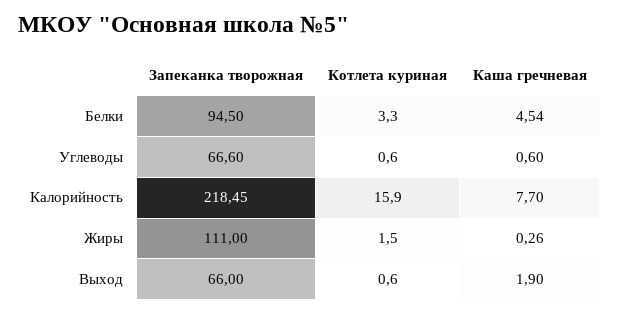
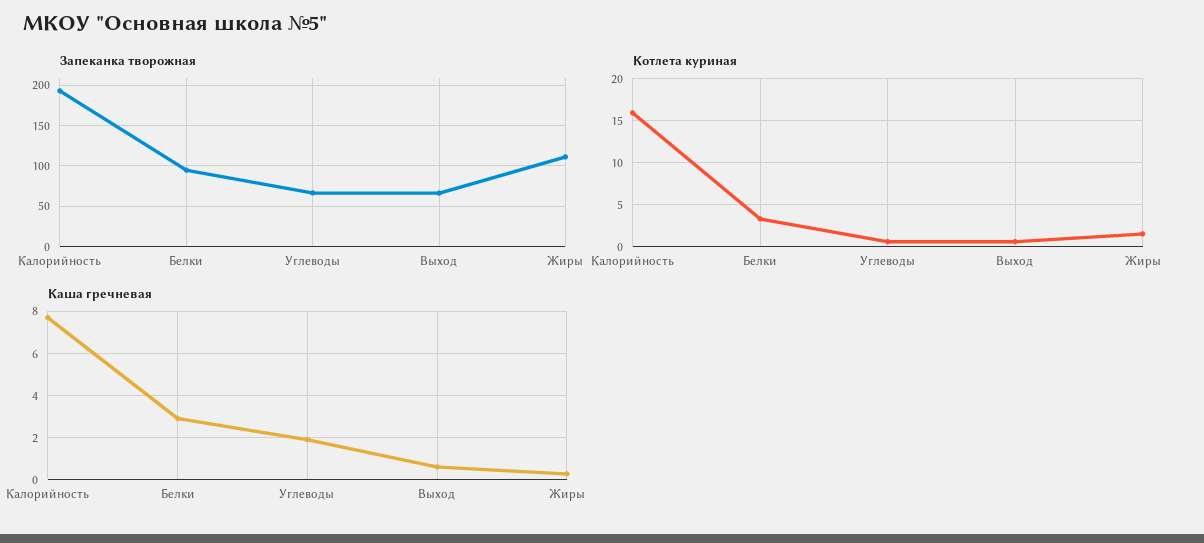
Каша гречневая, Белки: 4.54 -> 3
Каша гречневая, Углеводы: 0.6 -> 2
Запеканка творожная, Калорийность: 218.45 -> 190
Каша гречневая, Выход: 1.9 -> 0.5

